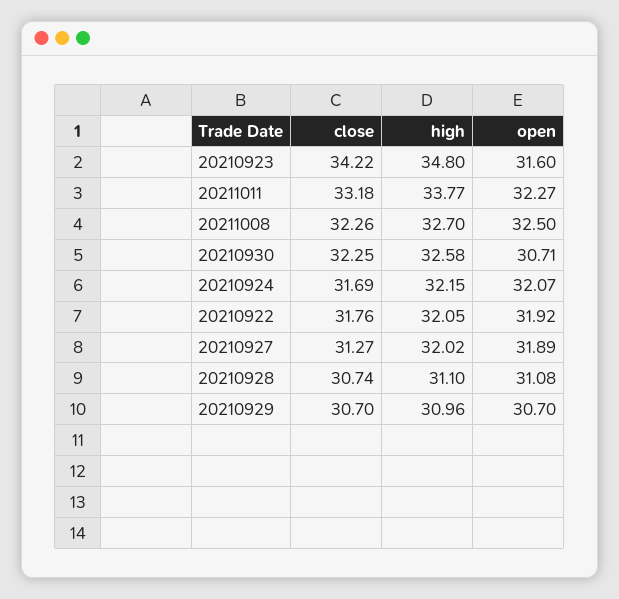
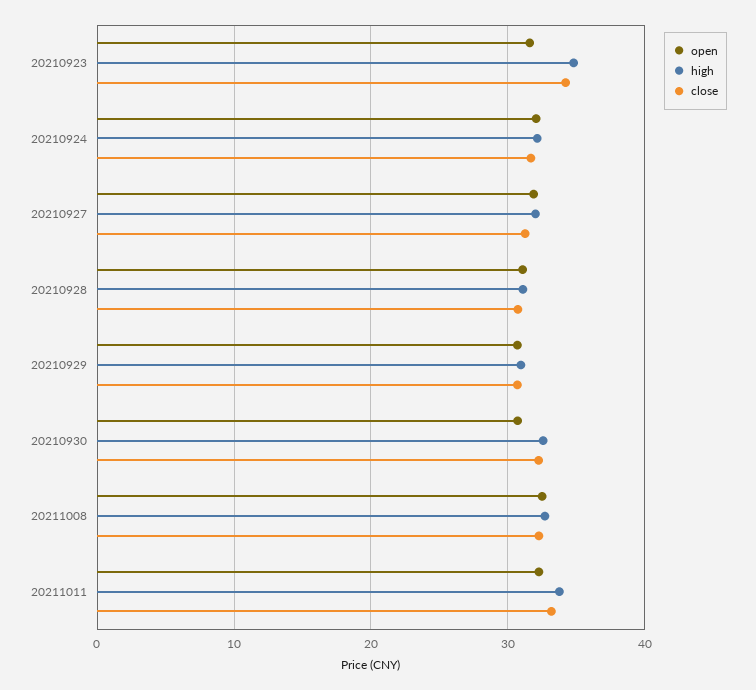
close, 20210922: 31.76 -> none
high, 20210922: 32.05 -> none
open, 20210922: 31.92 -> none

